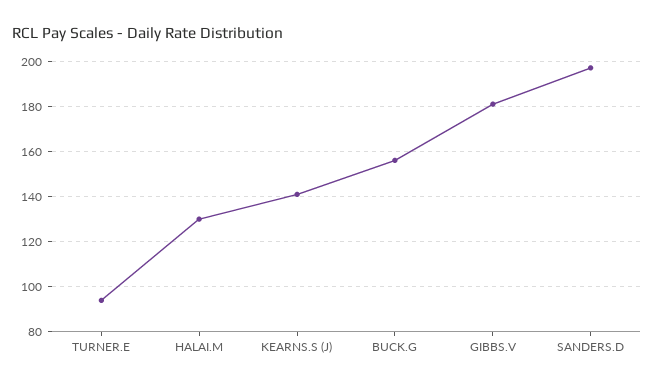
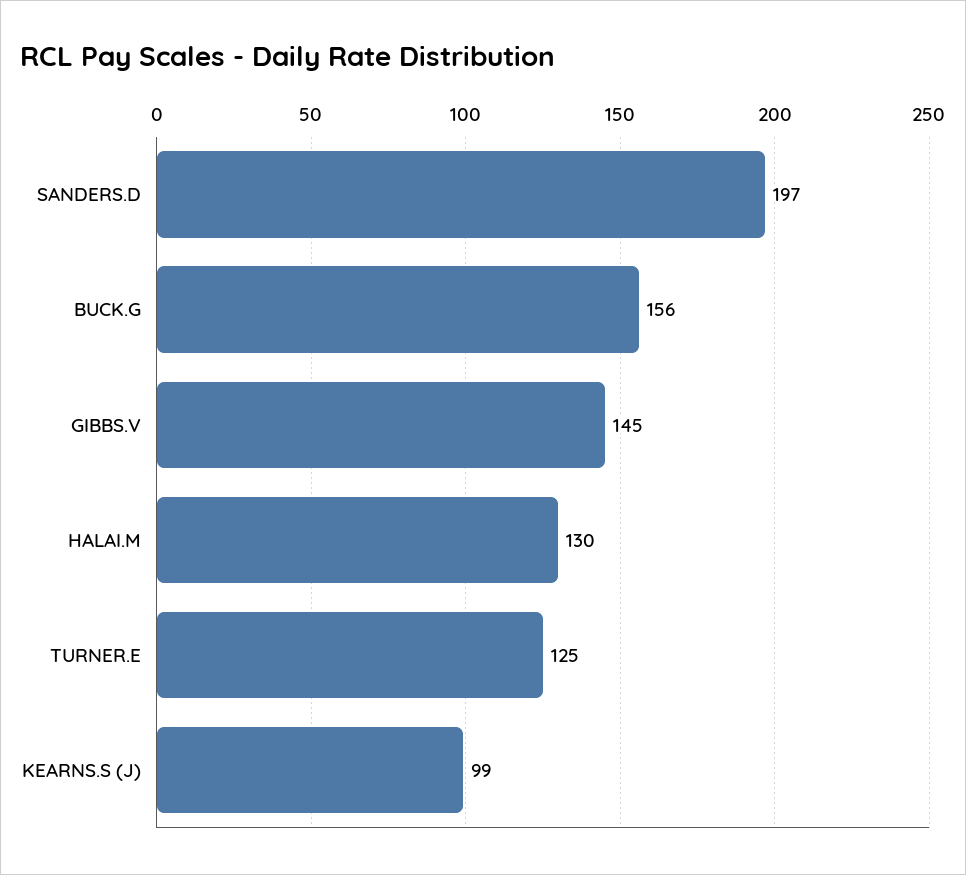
TURNER.E: 95 -> 125
KEARNS.S (J): 140 -> 99
GIBBS.V: 180 -> 145

